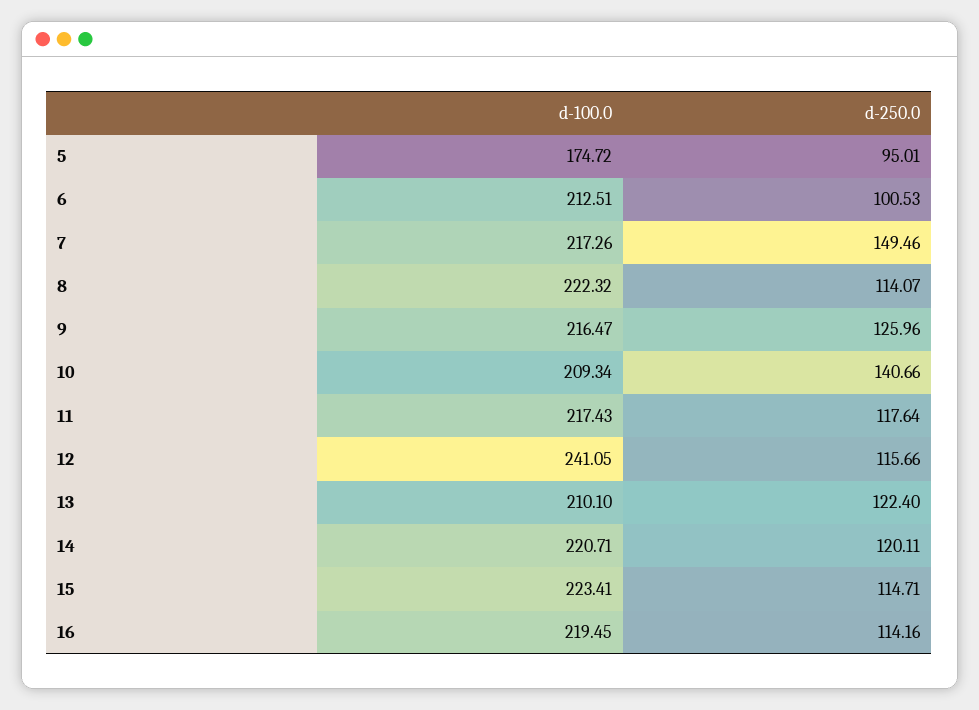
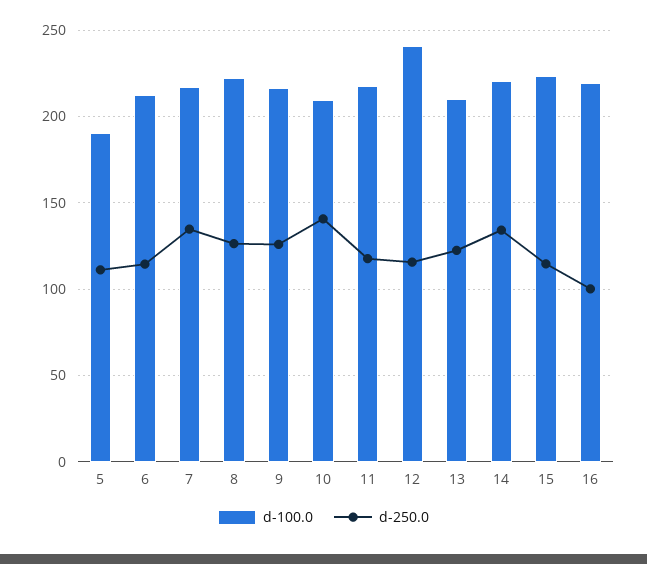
d-100.0, 5: 174.72 -> 190
d-250.0, 5: 95.01 -> 110
d-250.0, 6: 100.53 -> 115
d-250.0, 7: 149.46 -> 135
d-250.0, 8: 114.07 -> 125
d-250.0, 14: 120.11 -> 135
d-250.0, 16: 114.16 -> 100

